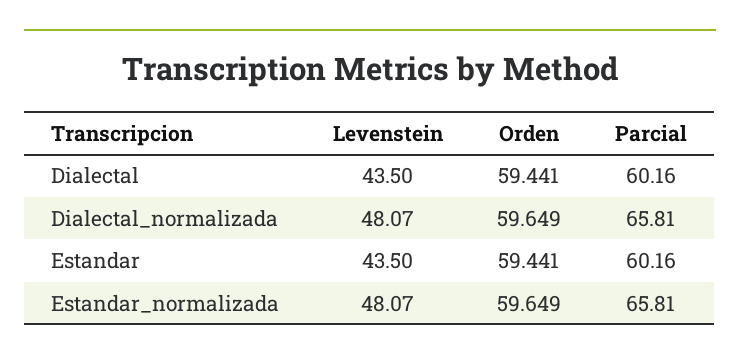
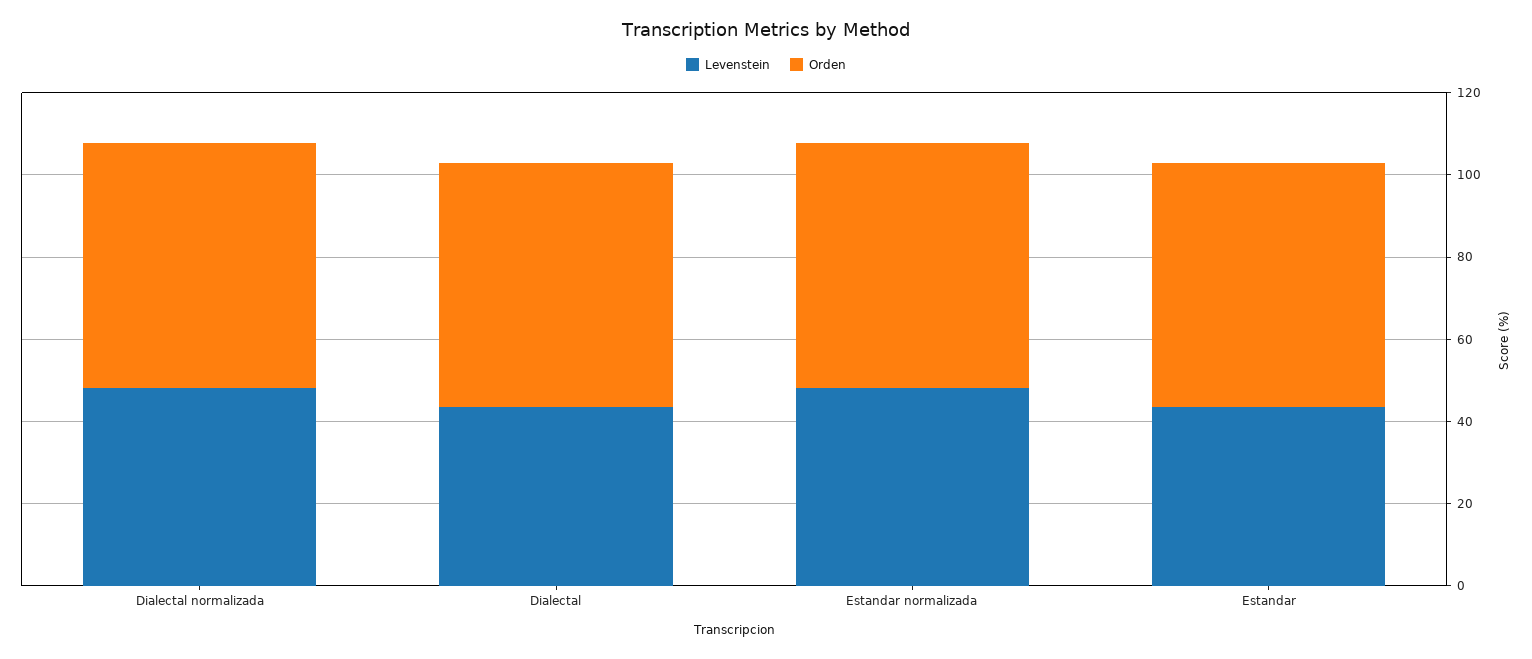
Parcial, Dialectal: 60.16 -> none
Parcial, Dialectal_normalizada: 65.81 -> none
Parcial, Estandar: 60.16 -> none
Parcial, Estandar_normalizada: 65.81 -> none

